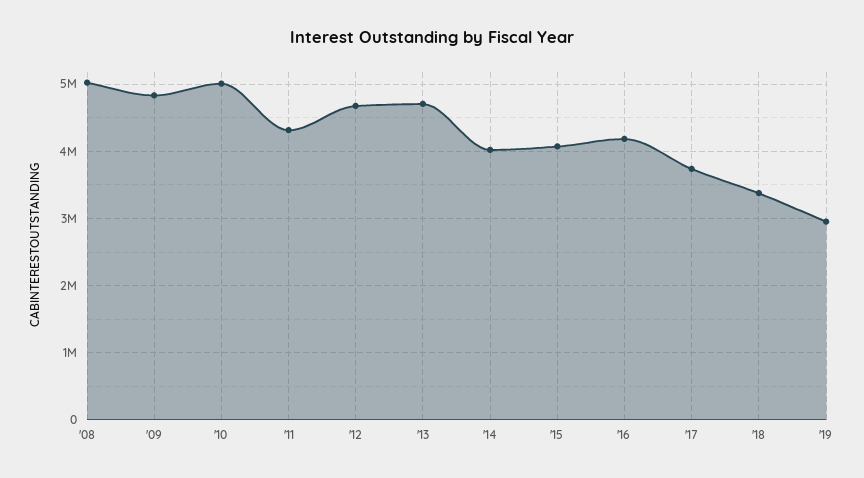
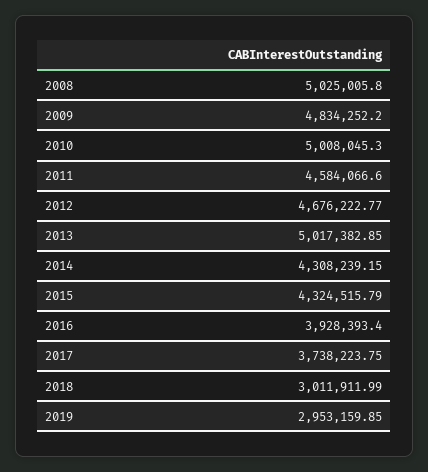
'11: 4300000 -> 4584066.6
'13: 4700000 -> 5017382.85
'14: 4000000 -> 4308239.15
'15: 4100000 -> 4324515.79
'16: 4200000 -> 3928393.4
'18: 3400000 -> 3011911.99

